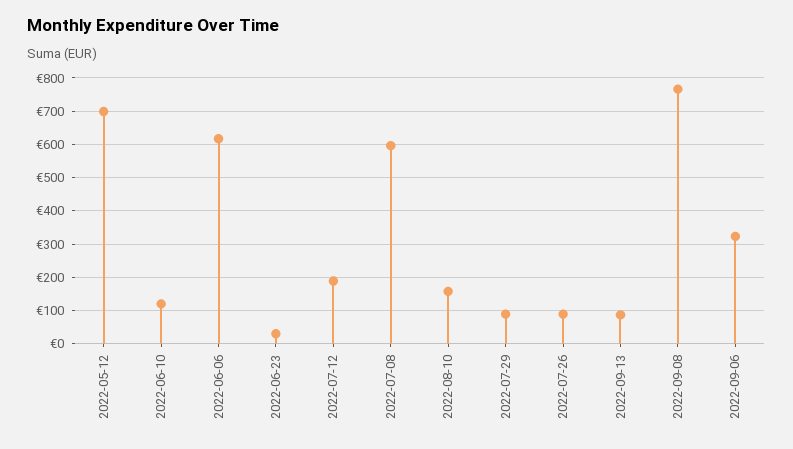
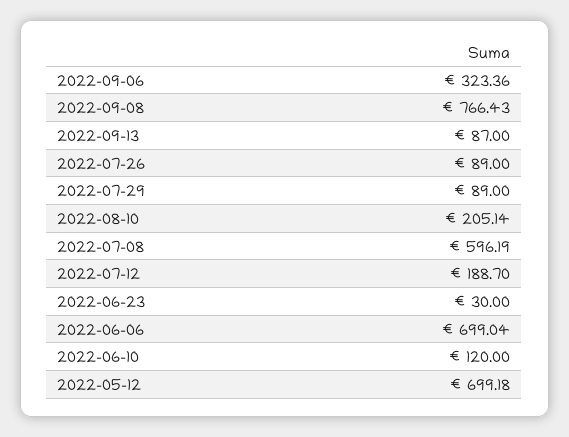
2022-06-06: 620 -> 699.04
2022-08-10: 160 -> 205.14

